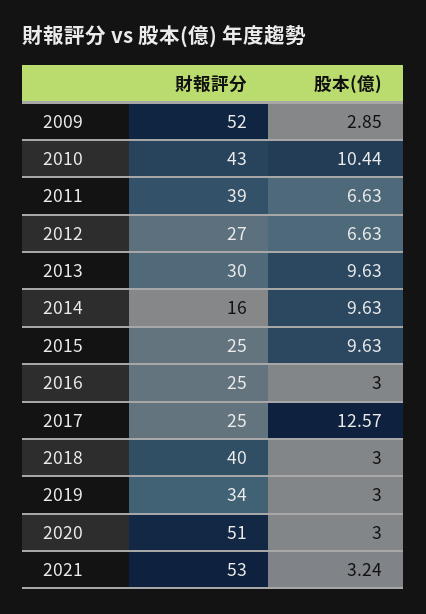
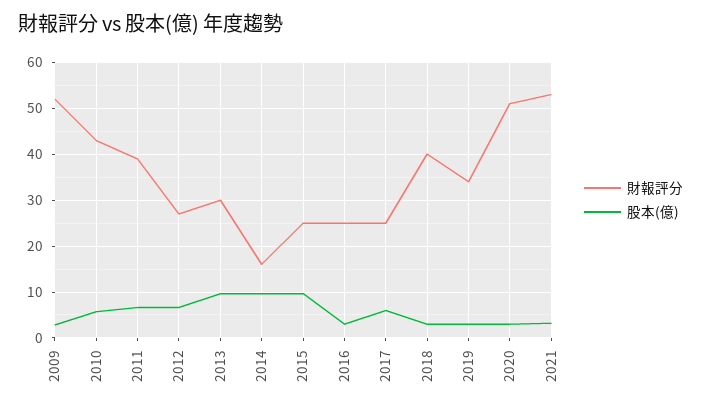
股本(億), 2010: 10.44 -> 6
股本(億), 2017: 12.57 -> 6

